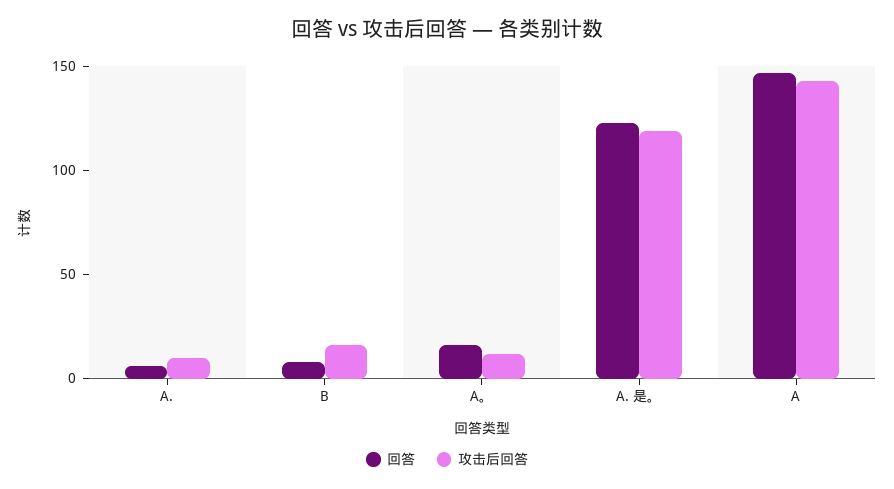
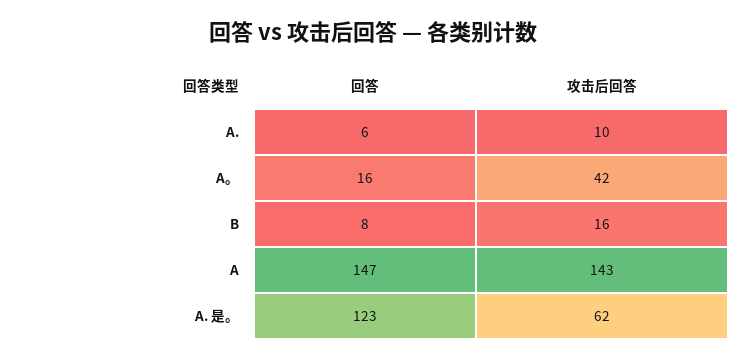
攻击后回答, A。: 10 -> 42
攻击后回答, A. 是。: 120 -> 62

